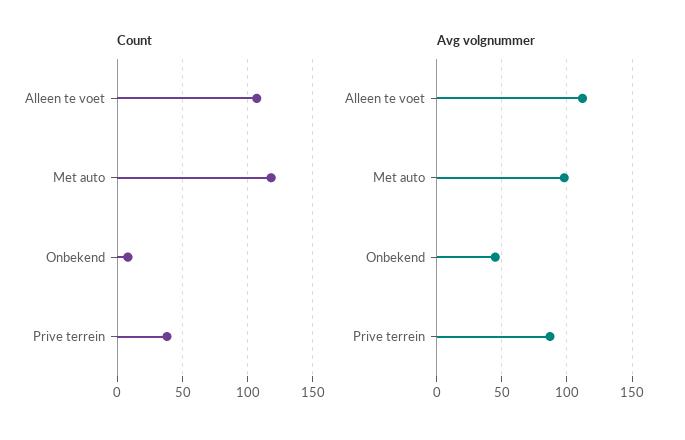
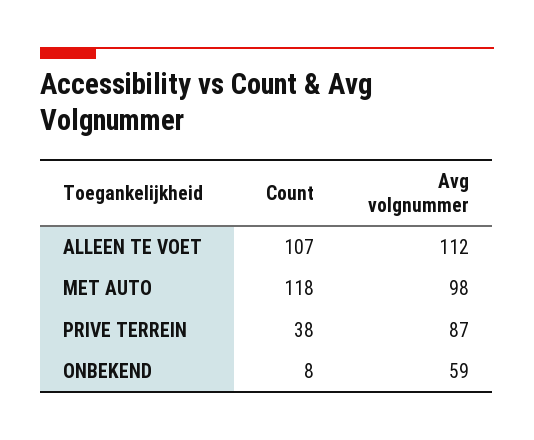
Avg volgnummer, Onbekend: 45 -> 59

